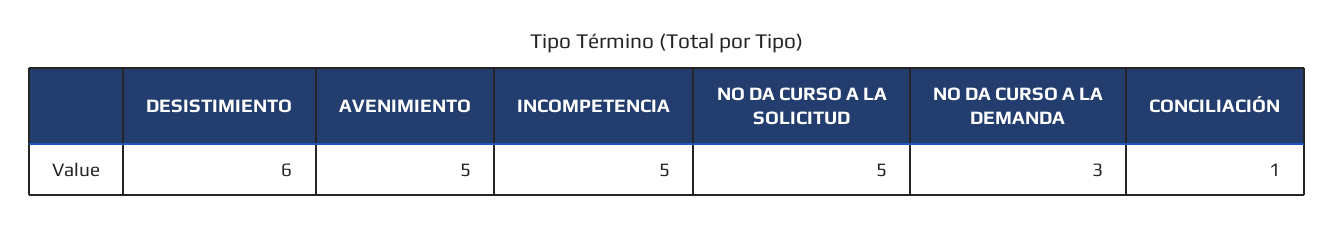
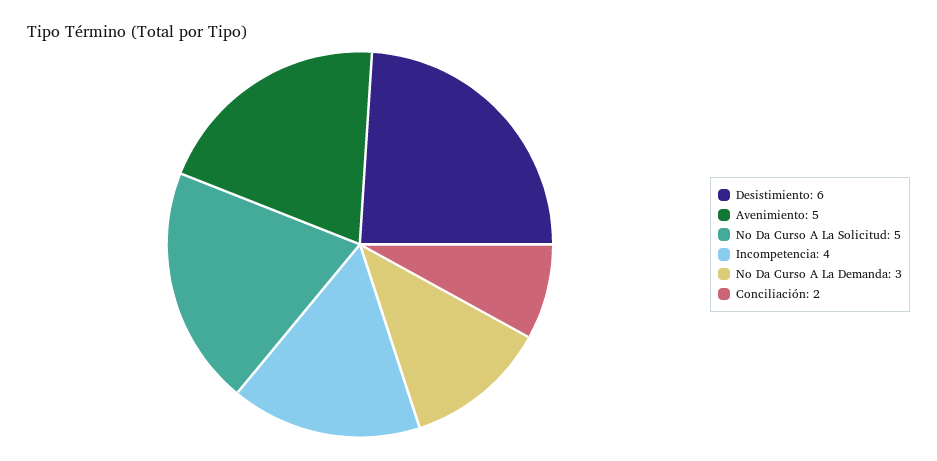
INCOMPETENCIA: 5 -> 4
CONCILIACIÓN: 1 -> 2

